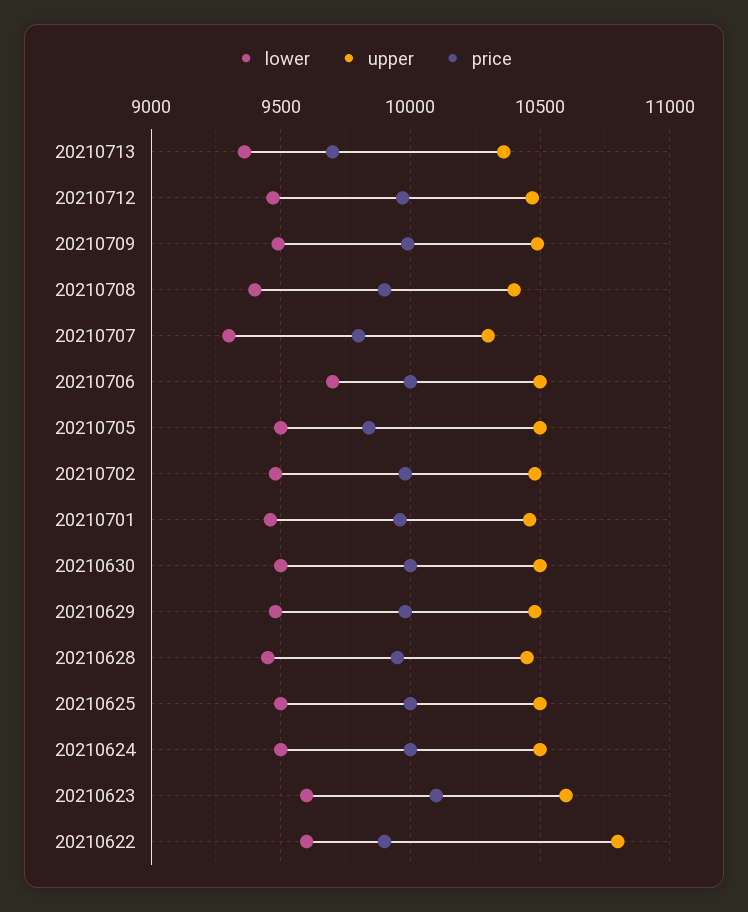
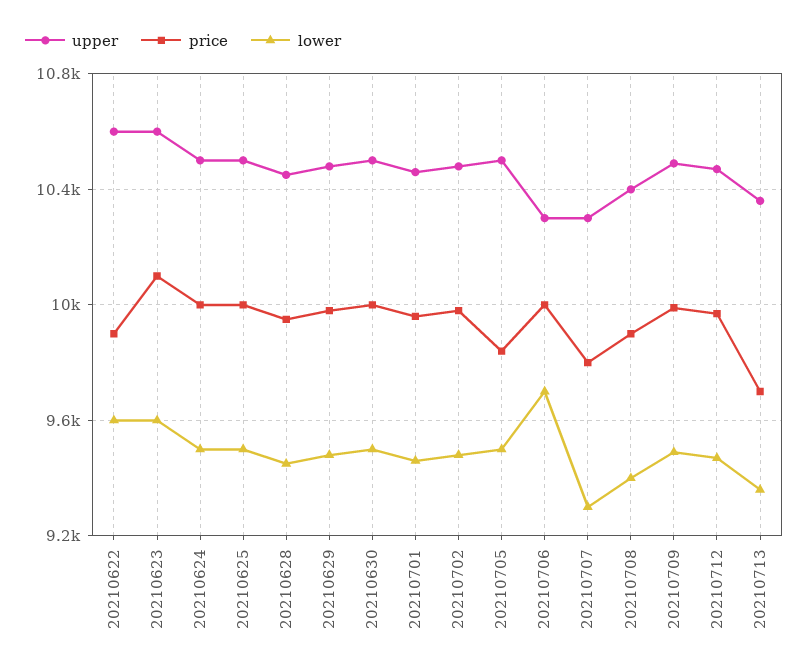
upper, 20210706: 10500 -> 10300
upper, 20210622: 10800 -> 10600

